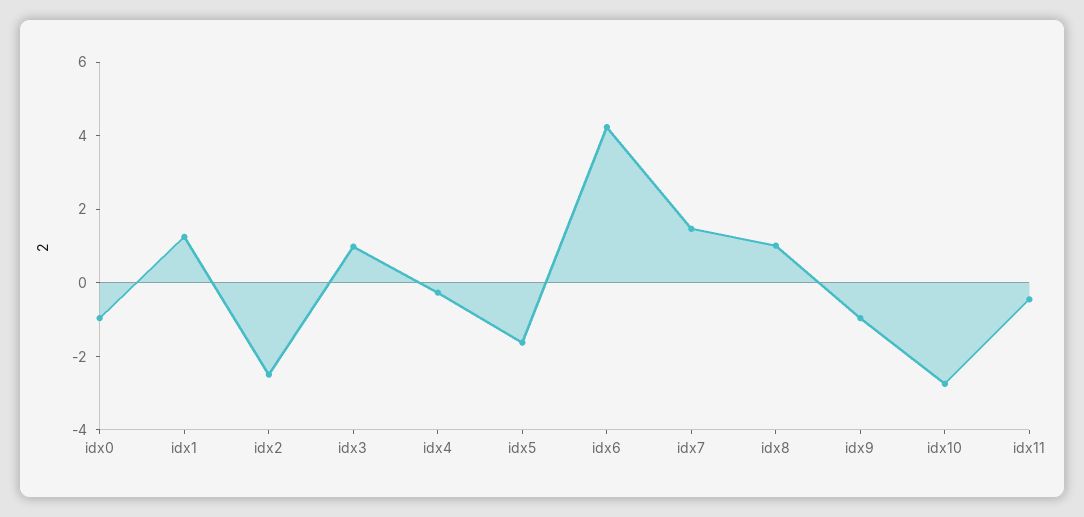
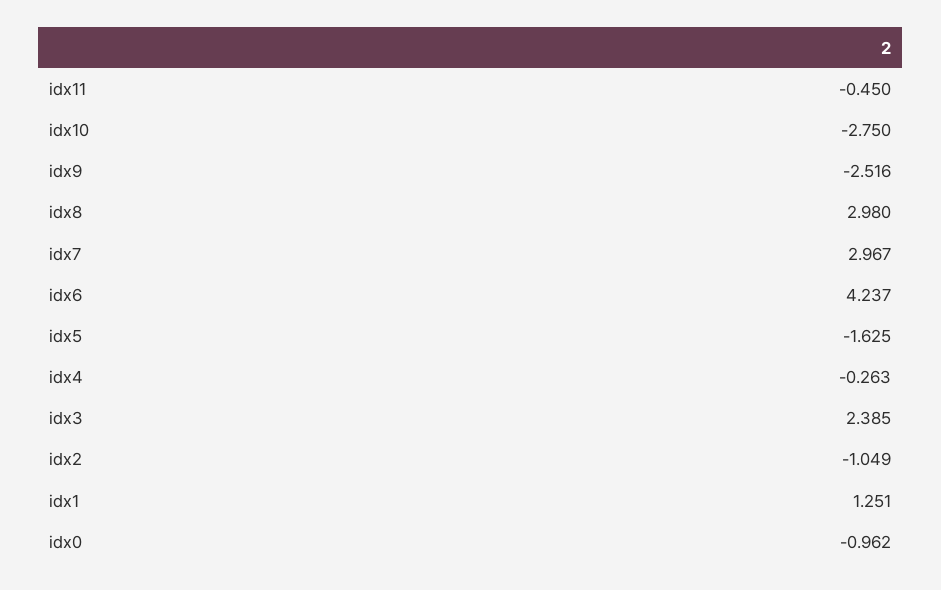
idx2: -2.5 -> -1.049
idx3: 1 -> 2.385
idx7: 1.5 -> 2.967
idx8: 1 -> 2.98
idx9: -1 -> -2.516

